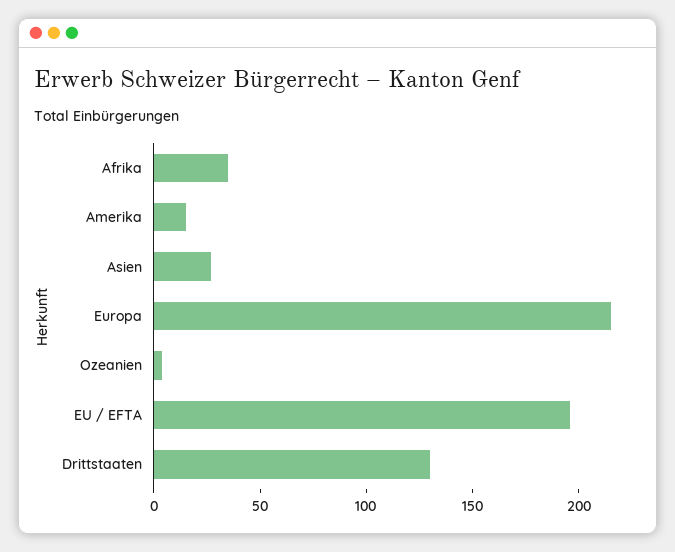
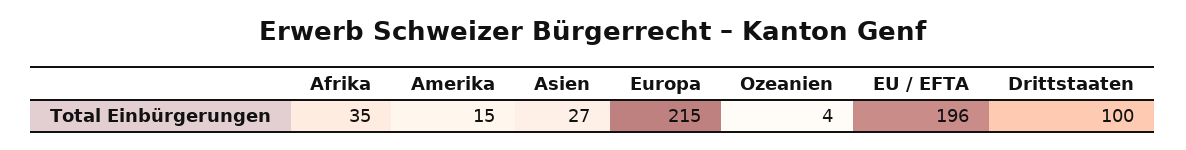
Drittstaaten: 130 -> 100

